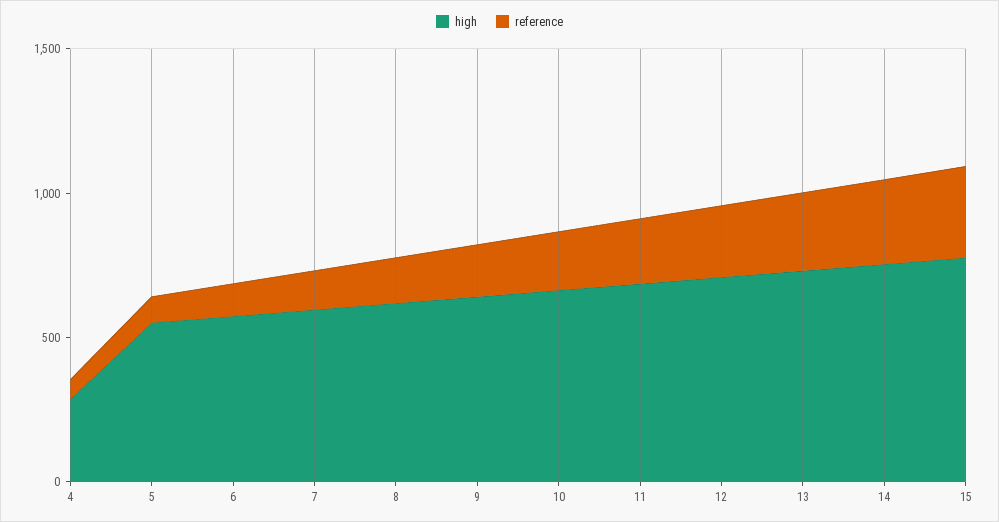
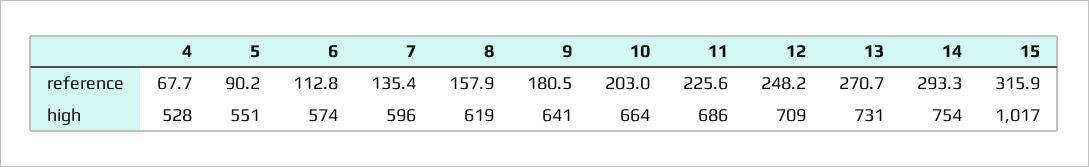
high, 4: 300 -> 528
high, 15: 800 -> 1017

